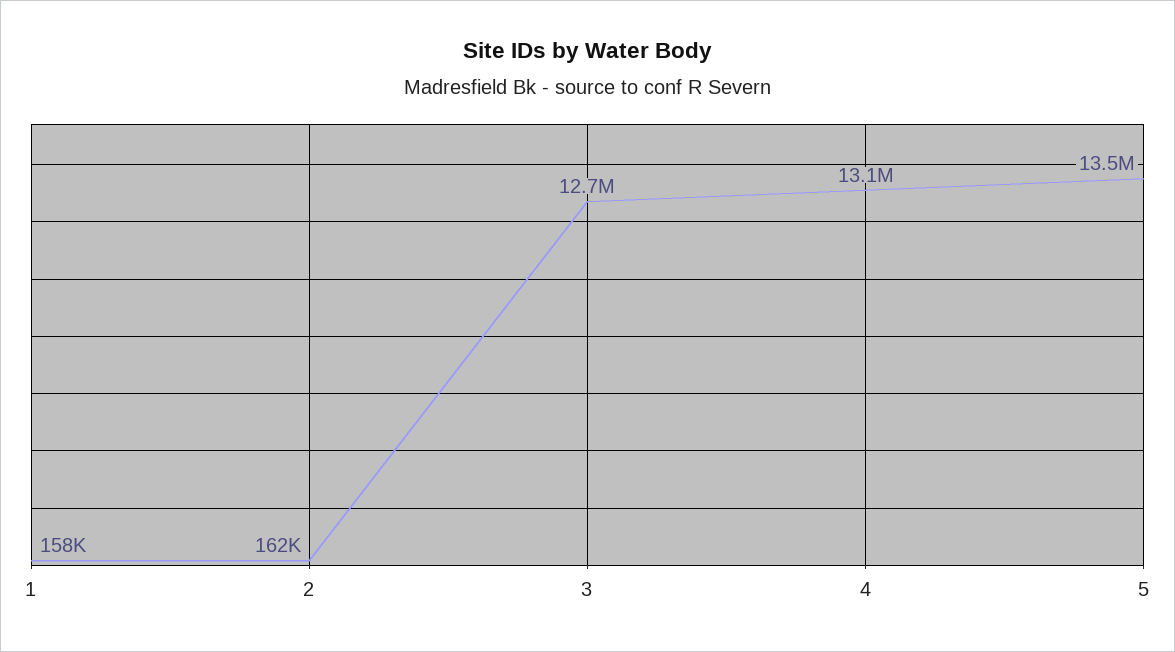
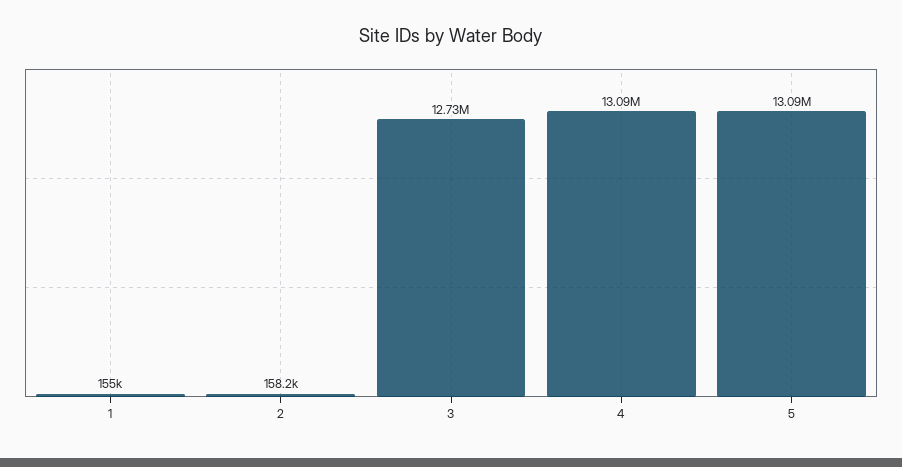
1: 158000 -> 155000
2: 162000 -> 158200
5: 13500000 -> 13090000

